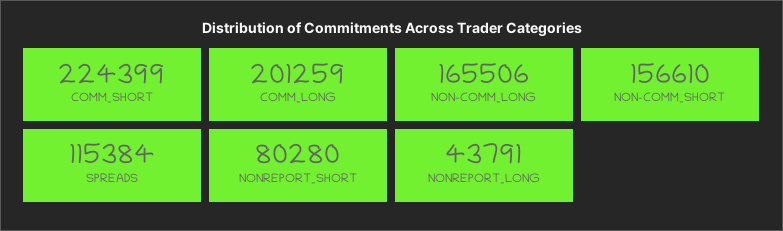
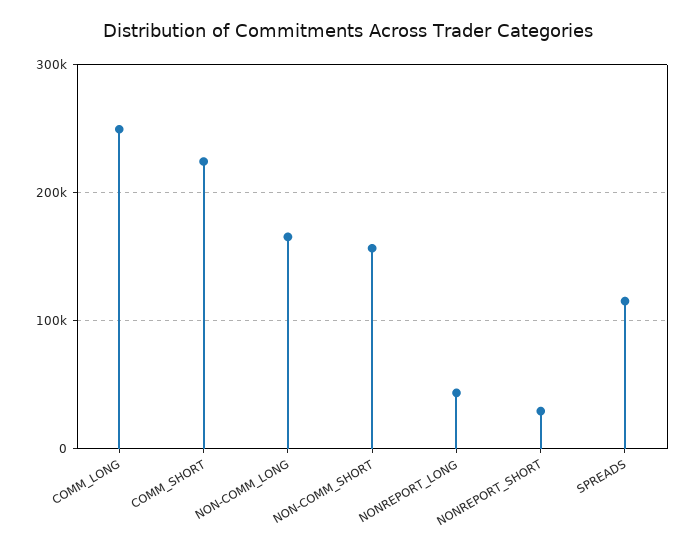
COMM_LONG: 201259 -> 250000
NONREPORT_SHORT: 80280 -> 30000

